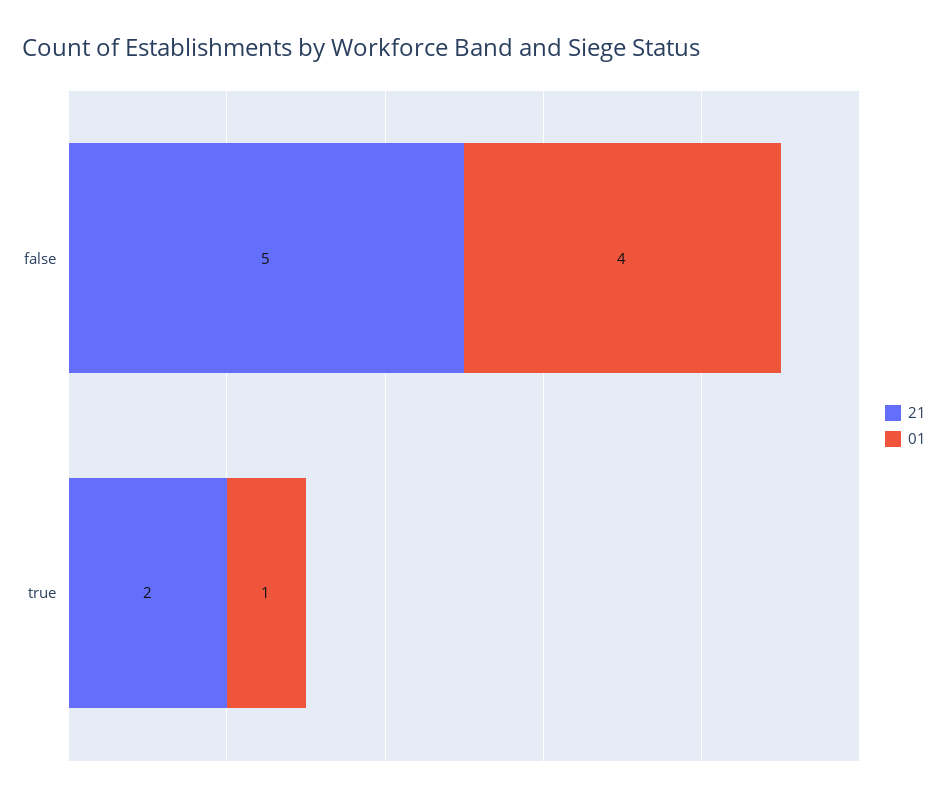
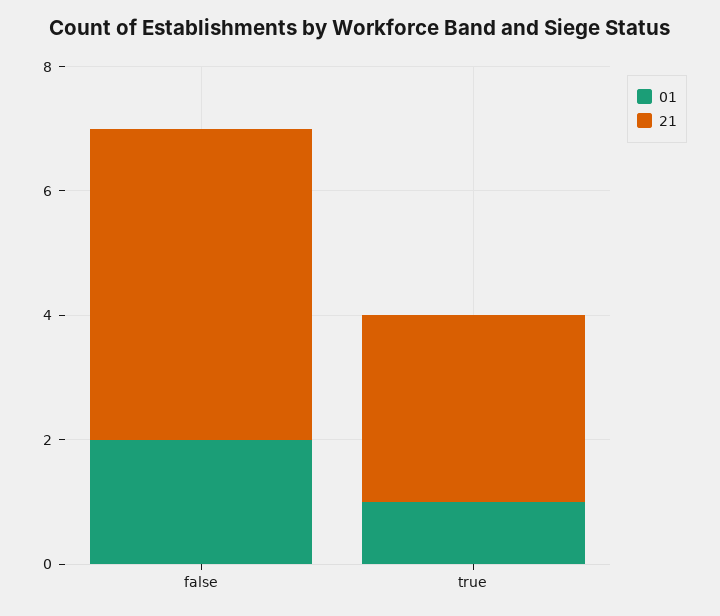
01, false: 4 -> 2
21, true: 2 -> 3

